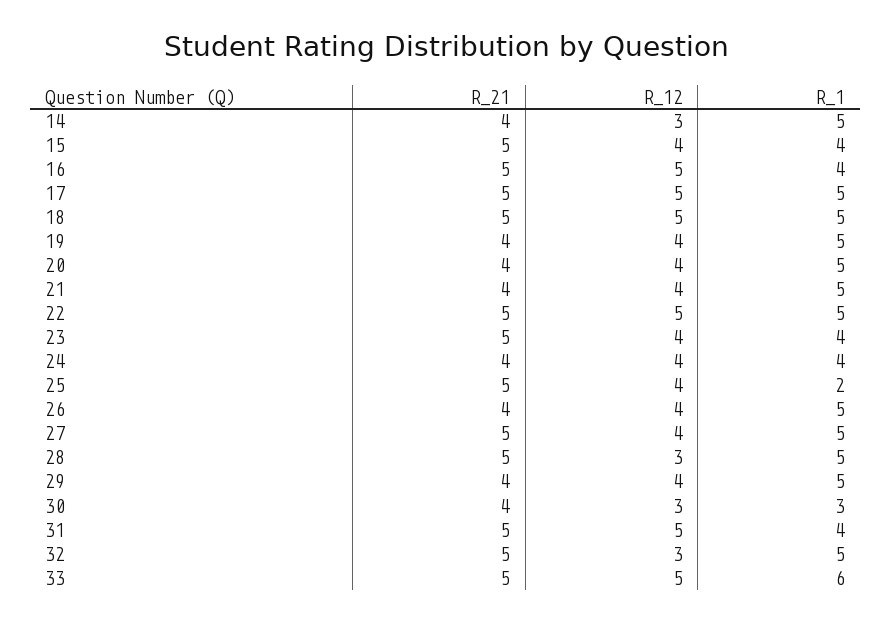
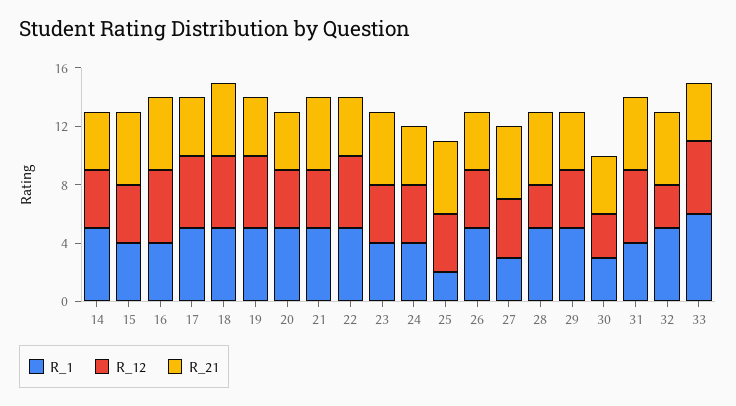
R_12, 14: 3 -> 4
R_21, 17: 5 -> 4
R_12, 19: 4 -> 5
R_21, 21: 4 -> 5
R_21, 22: 5 -> 4
R_1, 27: 5 -> 3
R_21, 33: 5 -> 4

